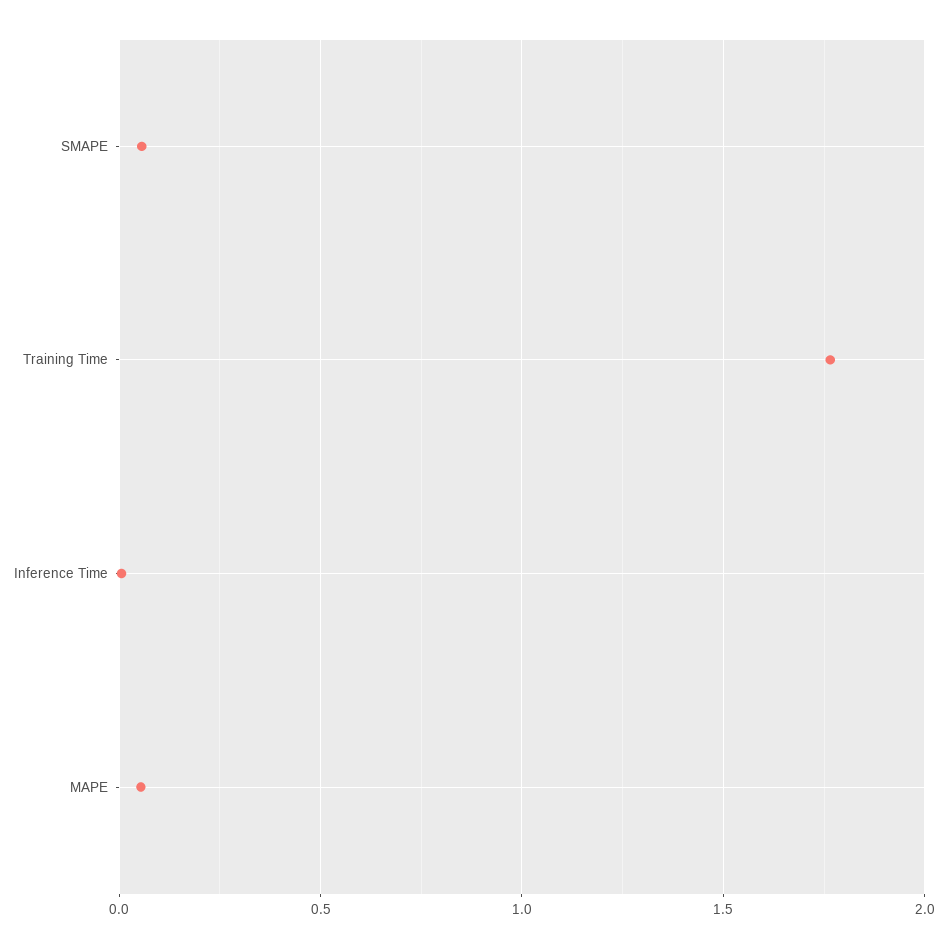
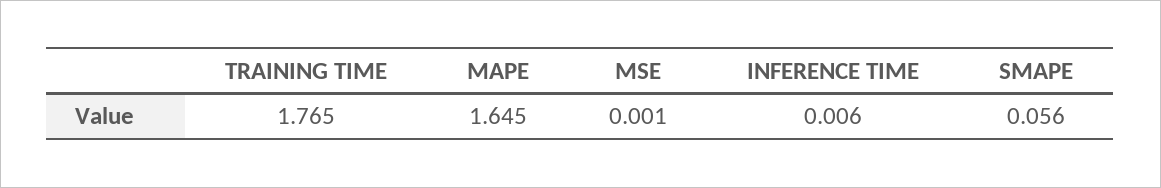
MAPE: 0.05 -> 1.645
MSE: none -> 0.001

